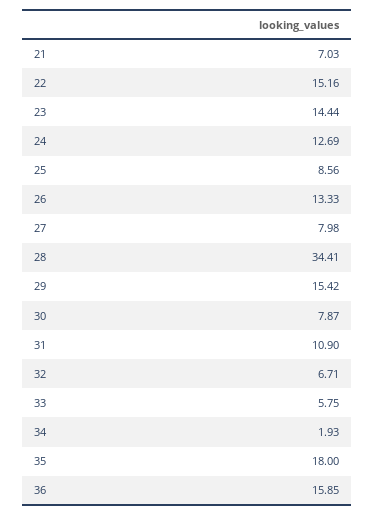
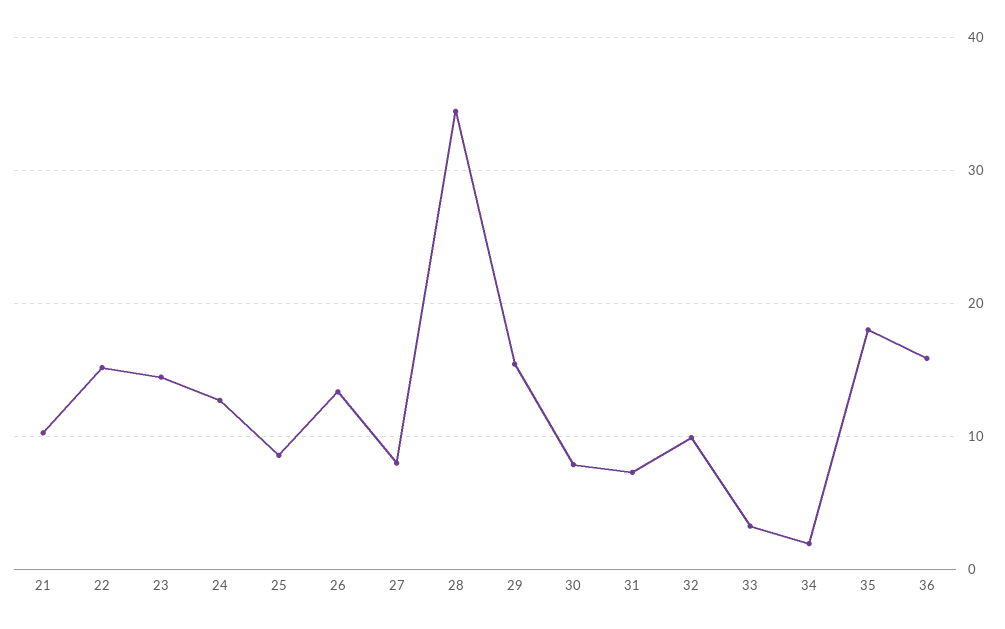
21: 7.03 -> 10
31: 10.9 -> 7
32: 6.71 -> 10
33: 5.75 -> 3

